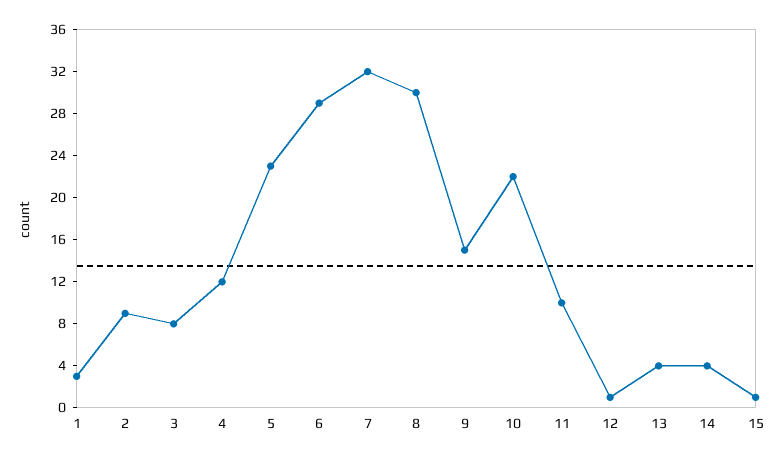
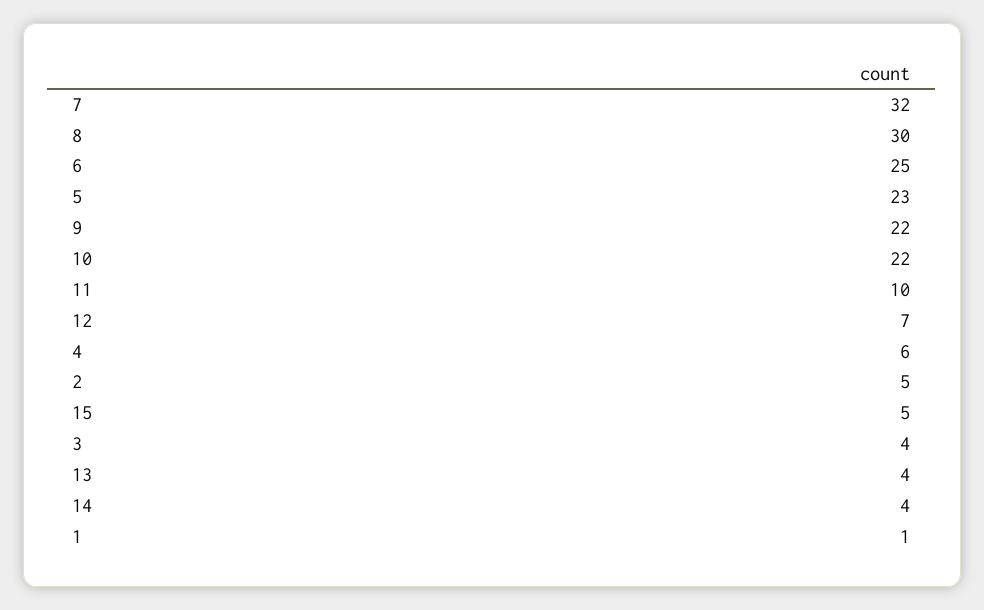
1: 3 -> 1
2: 9 -> 5
3: 8 -> 4
4: 12 -> 6
6: 29 -> 25
9: 15 -> 22
12: 1 -> 7
15: 1 -> 5

